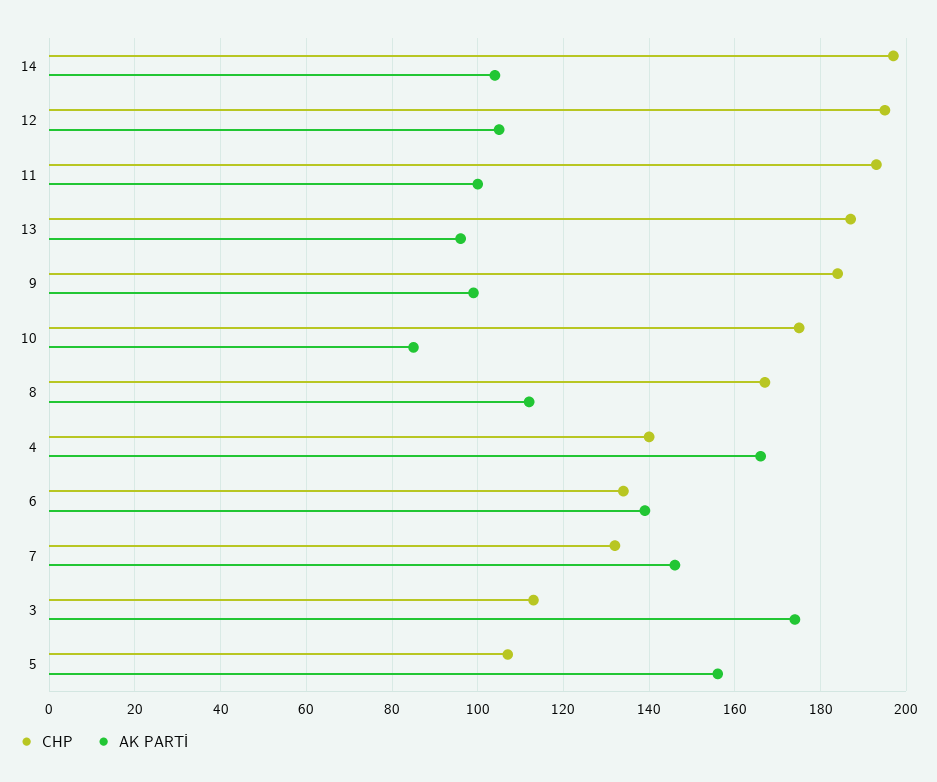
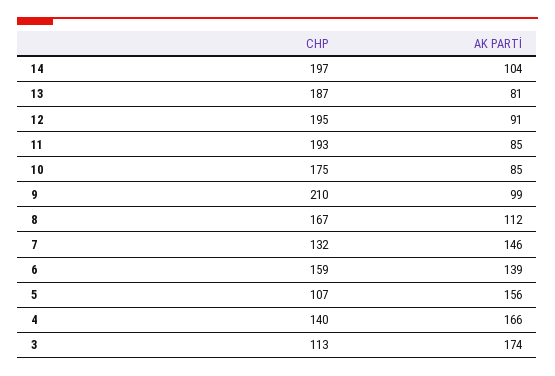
AK PARTİ, 12: 105 -> 91
AK PARTİ, 11: 100 -> 85
AK PARTİ, 13: 95 -> 81
CHP, 9: 185 -> 210
CHP, 6: 135 -> 159

